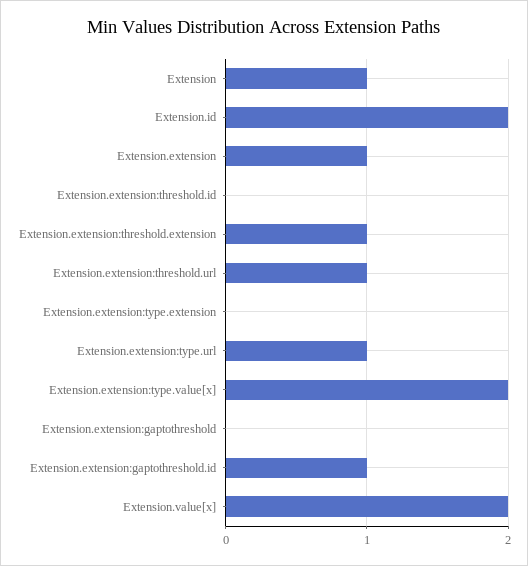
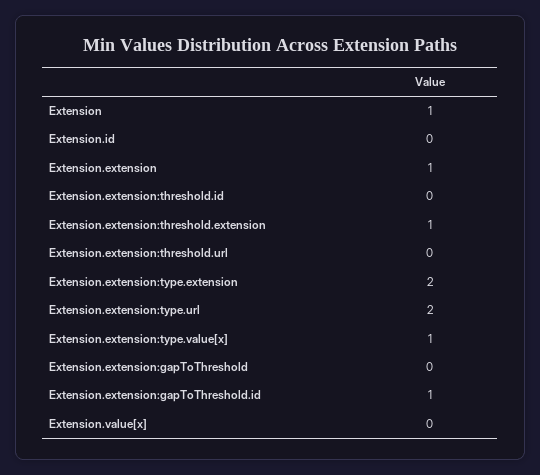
Extension.id: 2 -> 0
Extension.extension:threshold.url: 1 -> 0
Extension.extension:type.extension: 0 -> 2
Extension.extension:type.url: 1 -> 2
Extension.extension:type.value[x]: 2 -> 1
Extension.value[x]: 2 -> 0

